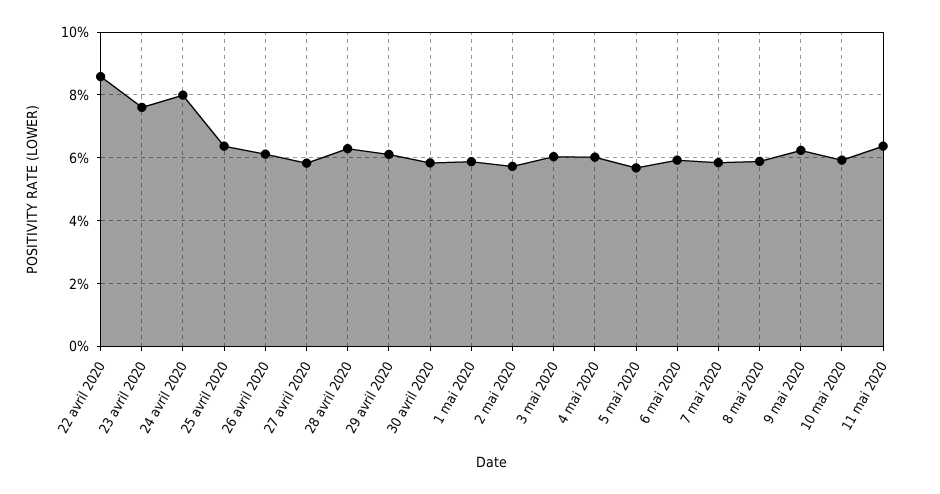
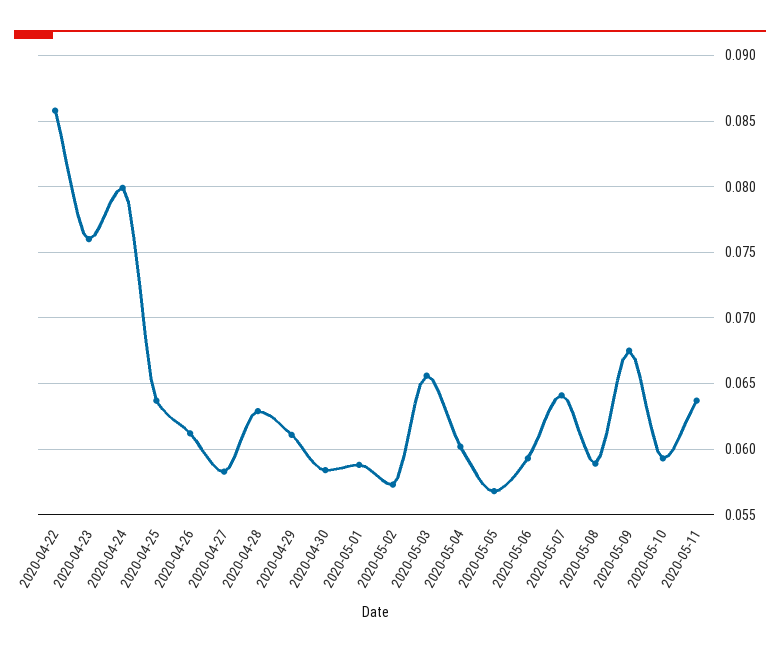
3 mai 2020: 0.06 -> 0.0655
7 mai 2020: 0.058 -> 0.064
9 mai 2020: 0.062 -> 0.0675

